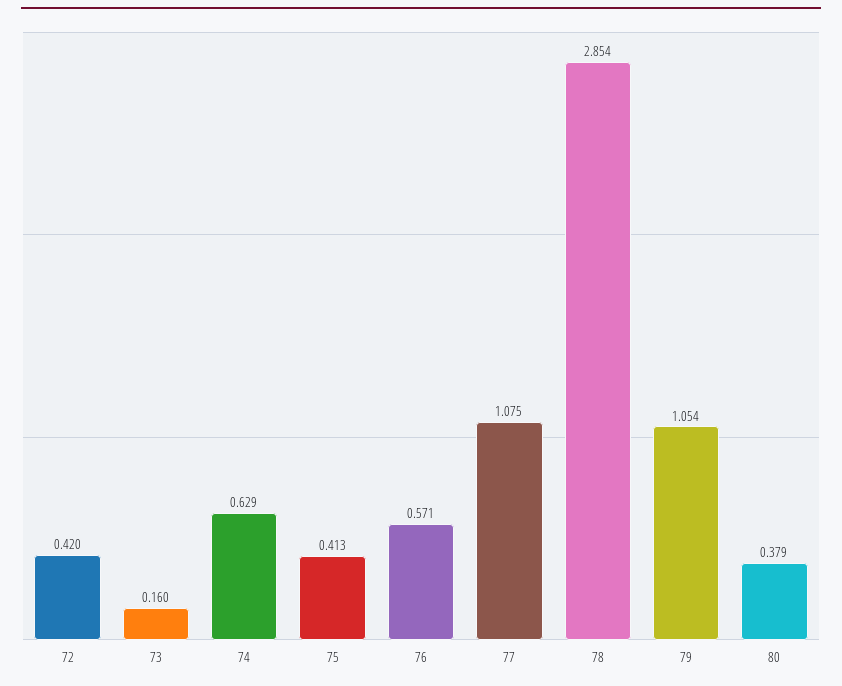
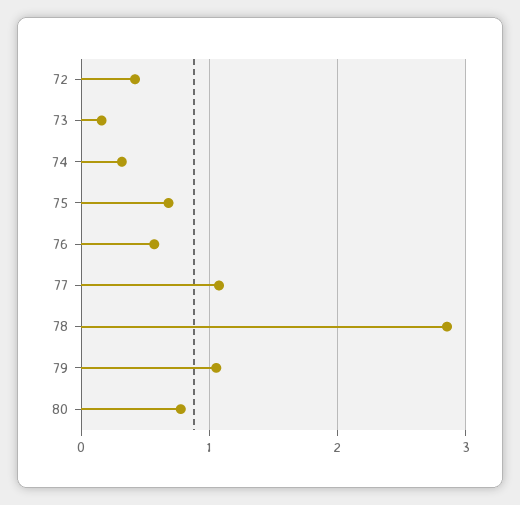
74: 0.629 -> 0.3
75: 0.413 -> 0.7
80: 0.379 -> 0.8

